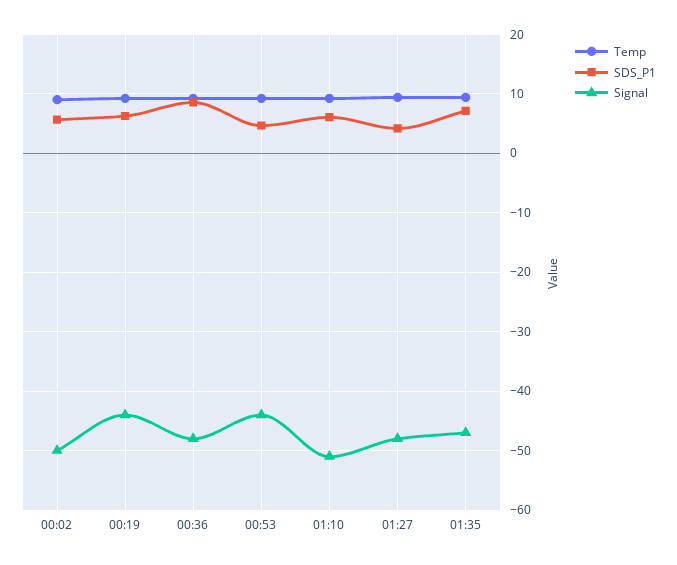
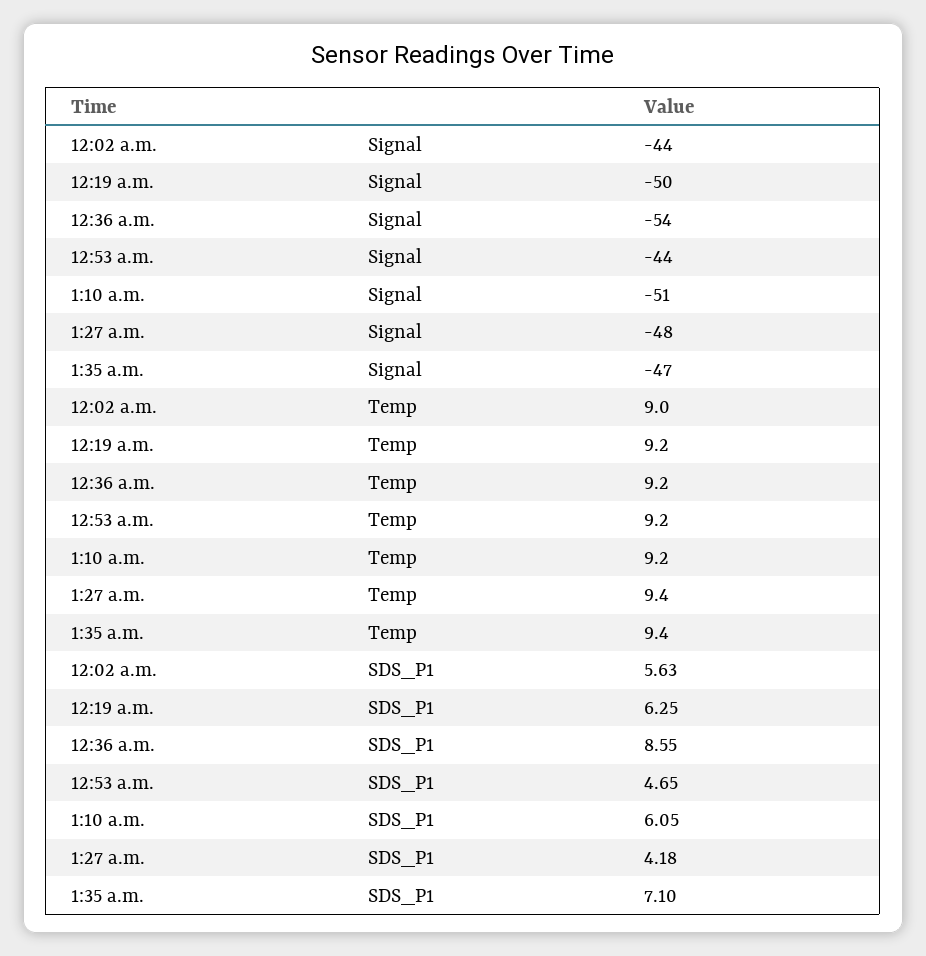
Signal, 00:02: -50 -> -44
Signal, 00:19: -44 -> -50
Signal, 00:36: -48 -> -54

